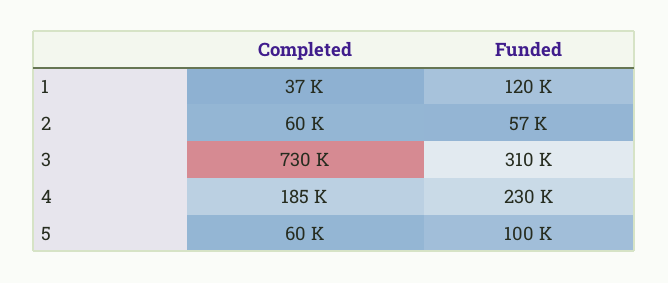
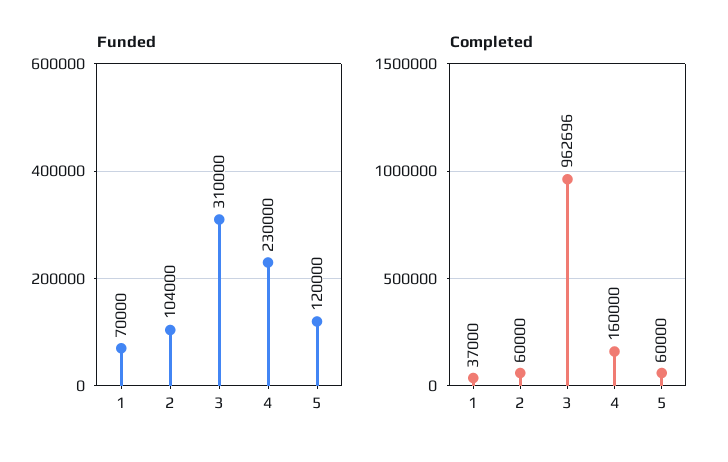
Funded, 1: 120000 -> 70000
Funded, 2: 57000 -> 104000
Completed, 3: 730000 -> 962696
Completed, 4: 185000 -> 160000
Funded, 5: 100000 -> 120000

